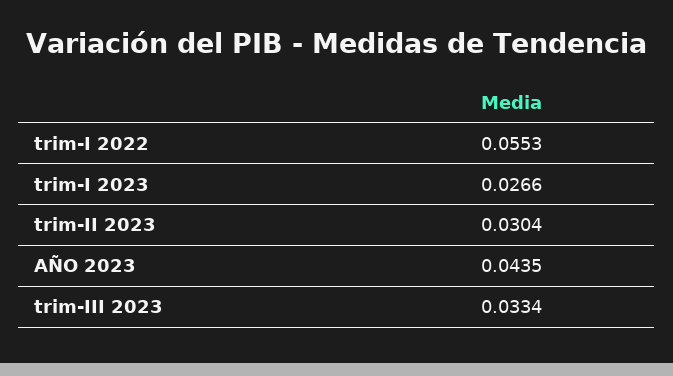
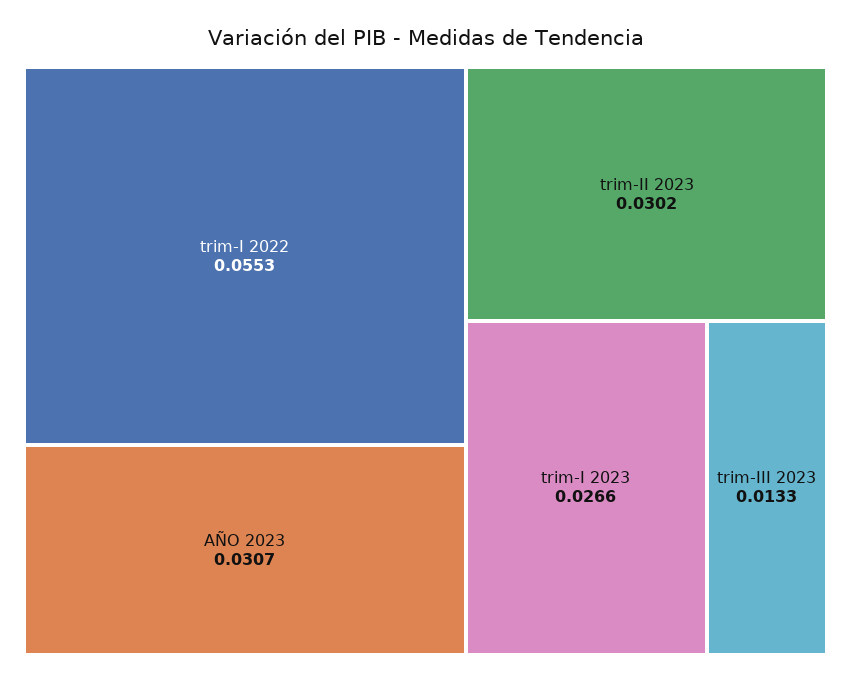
trim-II 2023: 0.0304 -> 0.0302
AÑO 2023: 0.0435 -> 0.0307
trim-III 2023: 0.0334 -> 0.0133

